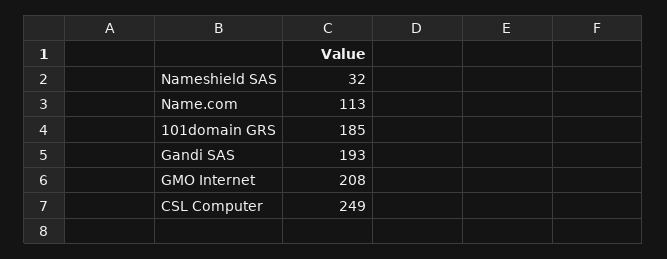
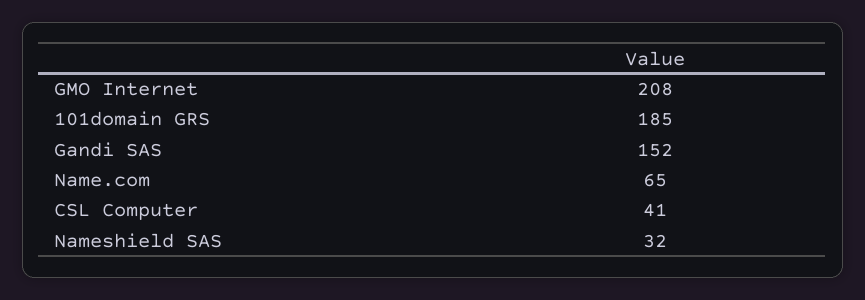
Name.com: 113 -> 65
Gandi SAS: 193 -> 152
CSL Computer: 249 -> 41

